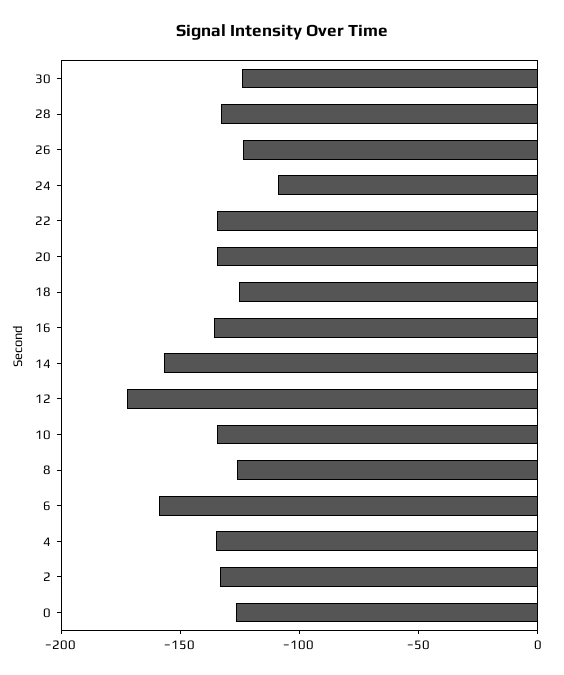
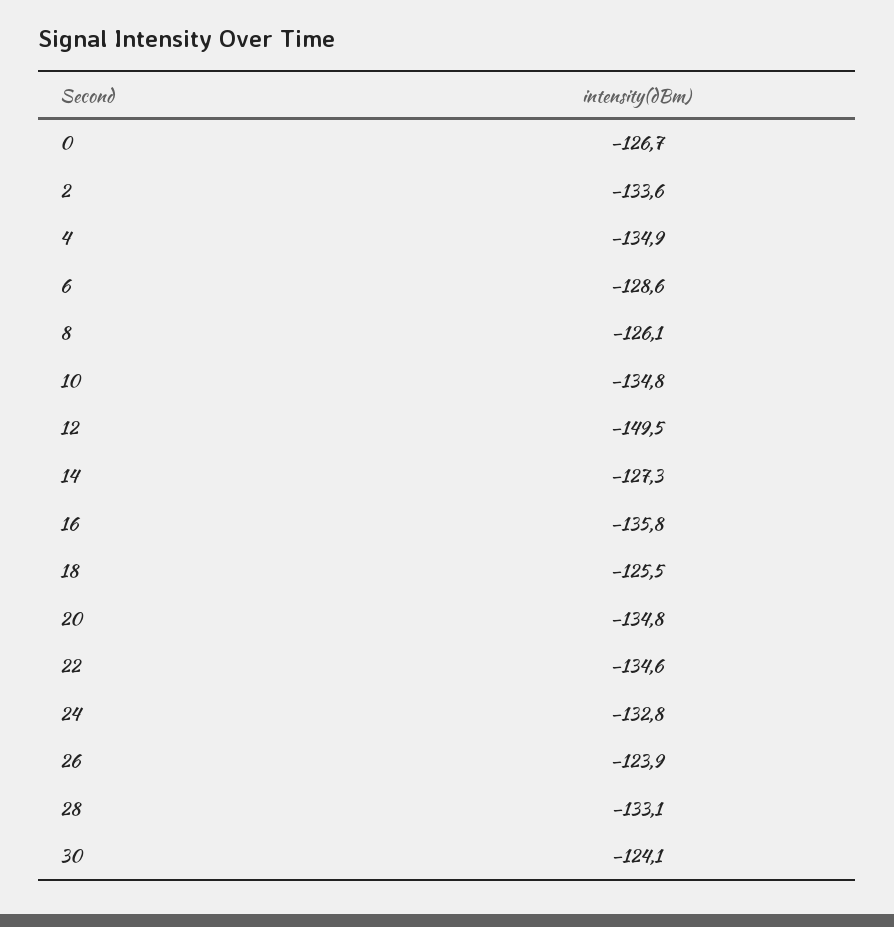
24: -110 -> -132.8
14: -160 -> -127.3
12: -170 -> -149.5
6: -160 -> -128.6

